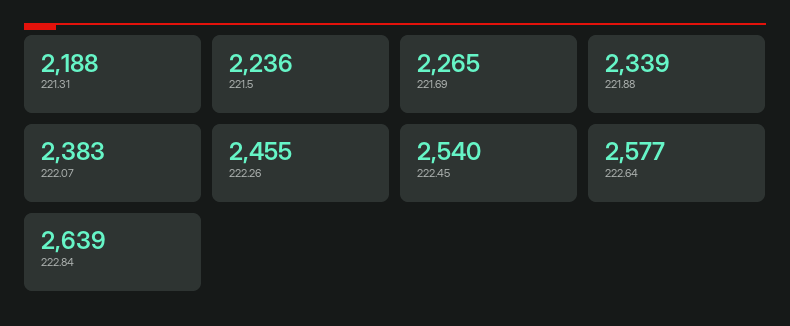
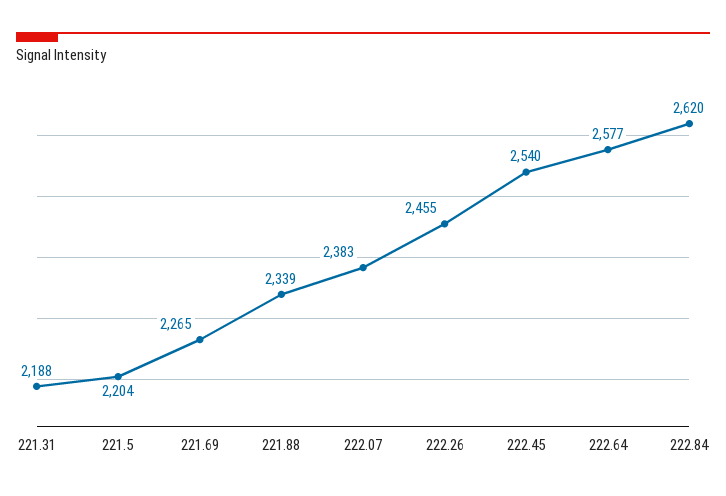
221.5: 2236 -> 2204
222.84: 2639 -> 2620

